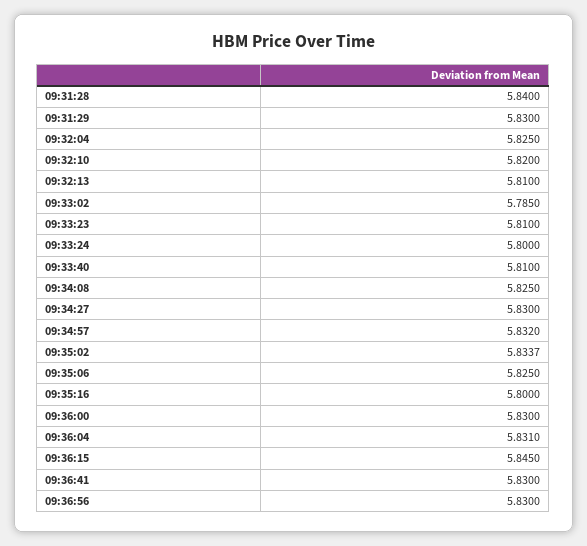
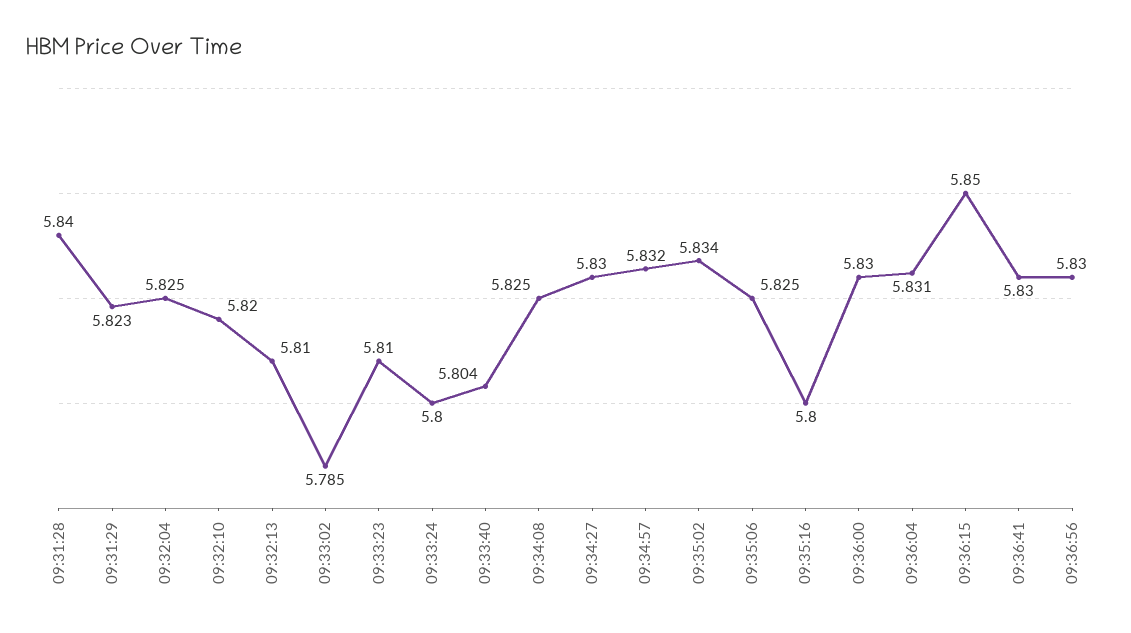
09:31:29: 5.83 -> 5.823
09:33:40: 5.81 -> 5.804
09:36:15: 5.845 -> 5.85

